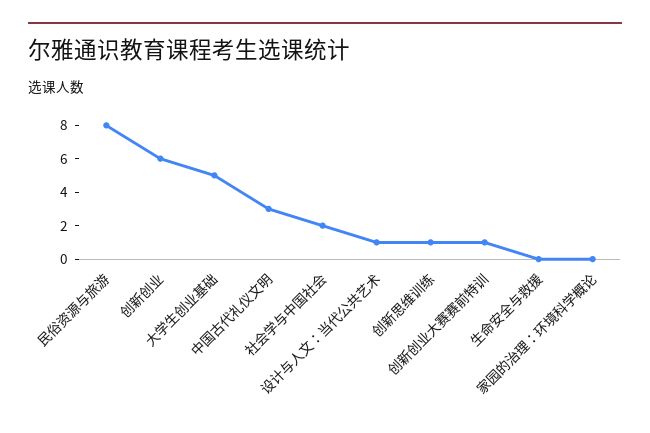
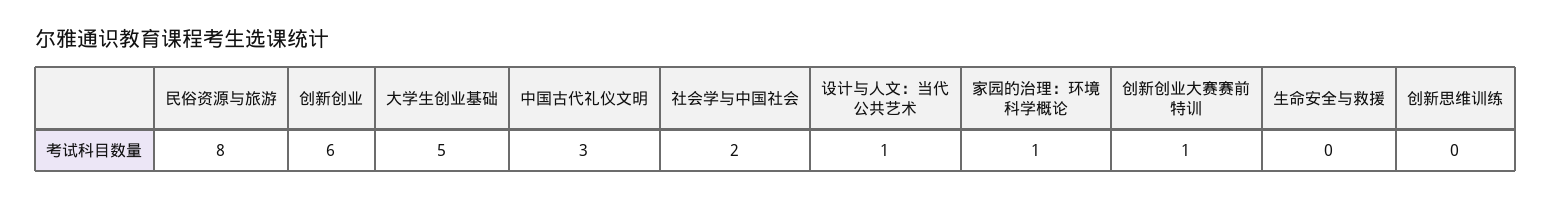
创新思维训练: 1 -> 0
家园的治理：环境科学概论: 0 -> 1

